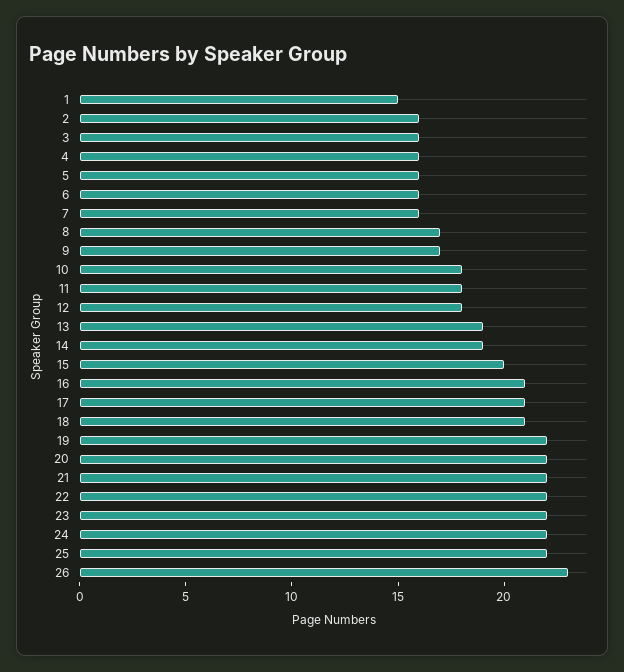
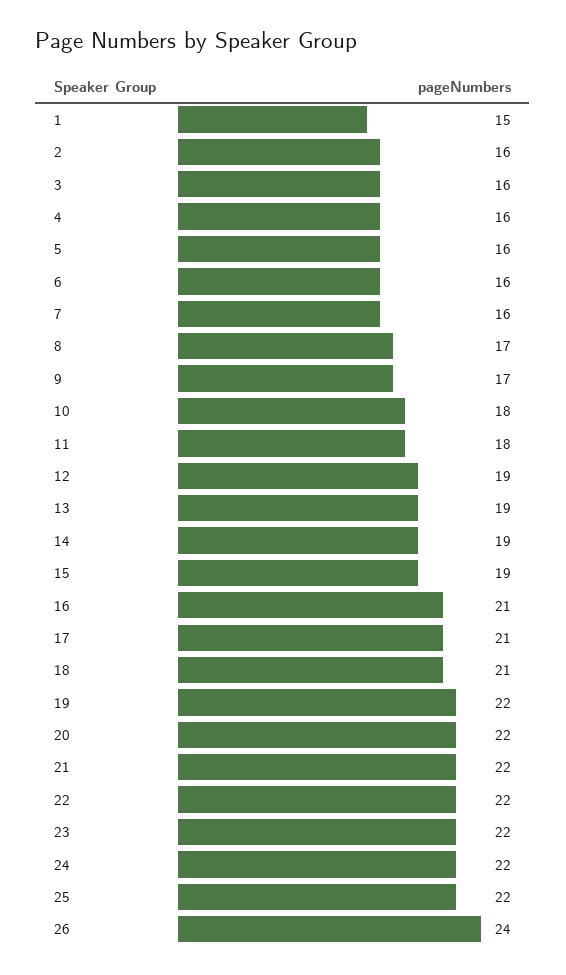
12: 18 -> 19
15: 20 -> 19
26: 23 -> 24

